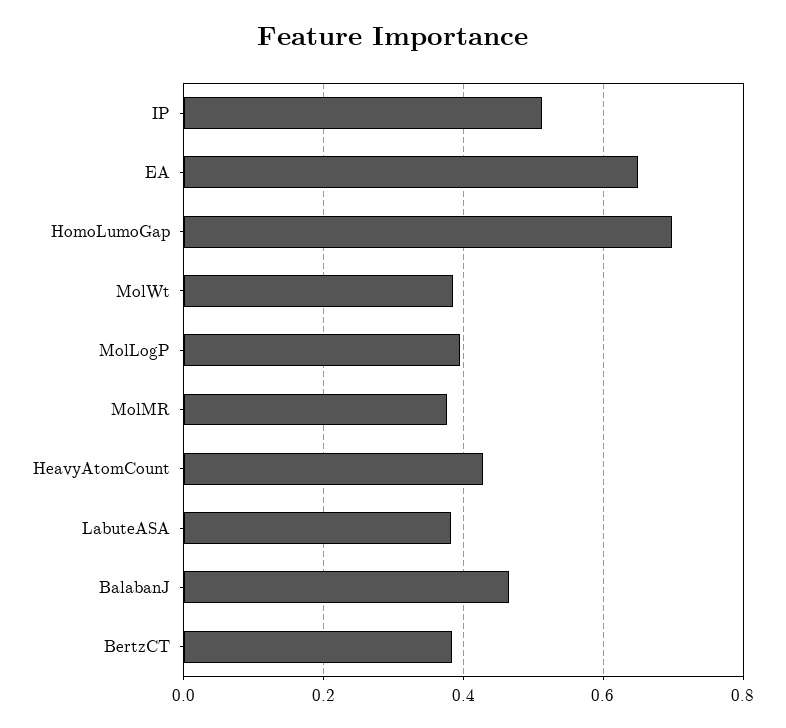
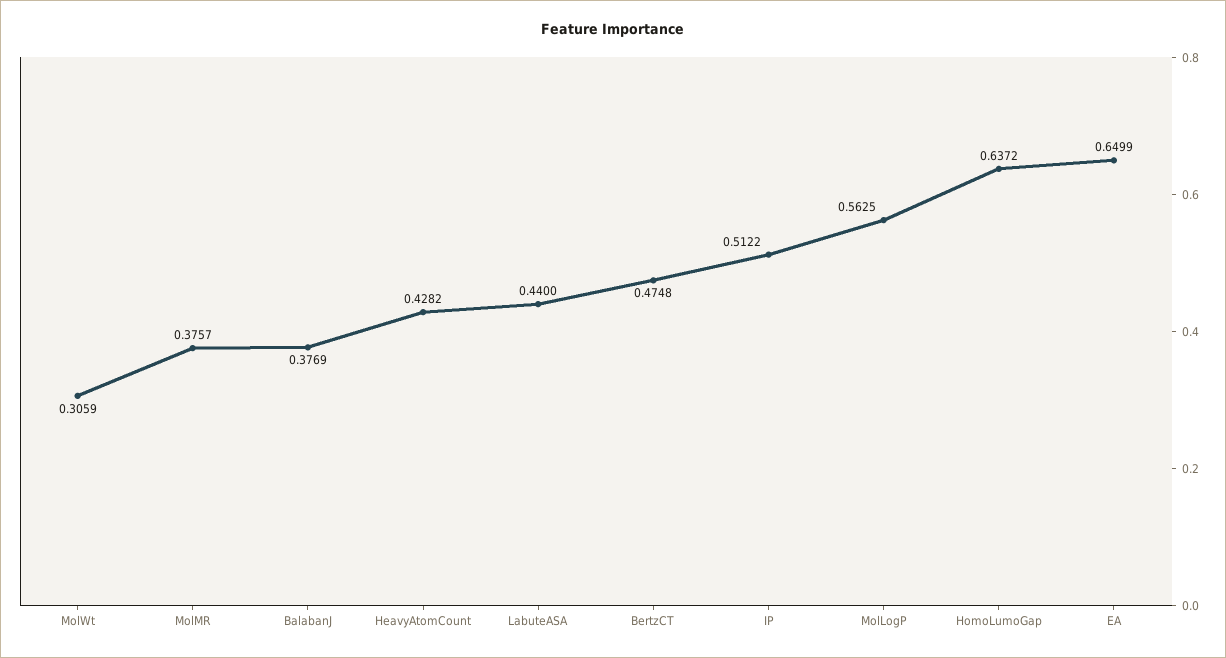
HomoLumoGap: 0.7 -> 0.6372
MolWt: 0.38 -> 0.3059
MolLogP: 0.4 -> 0.5625
LabuteASA: 0.38 -> 0.44
BalabanJ: 0.46 -> 0.3769
BertzCT: 0.38 -> 0.4748

